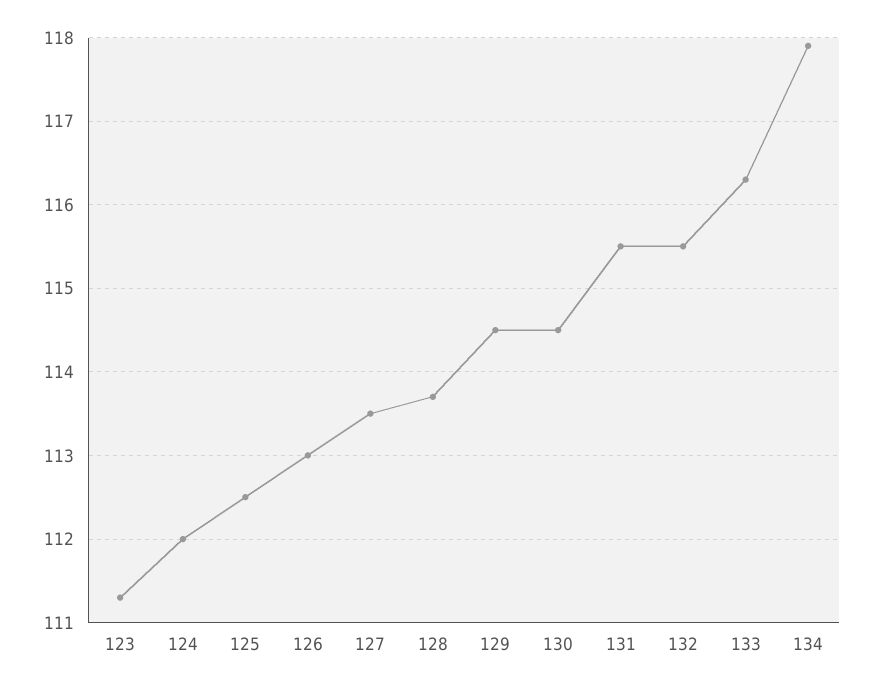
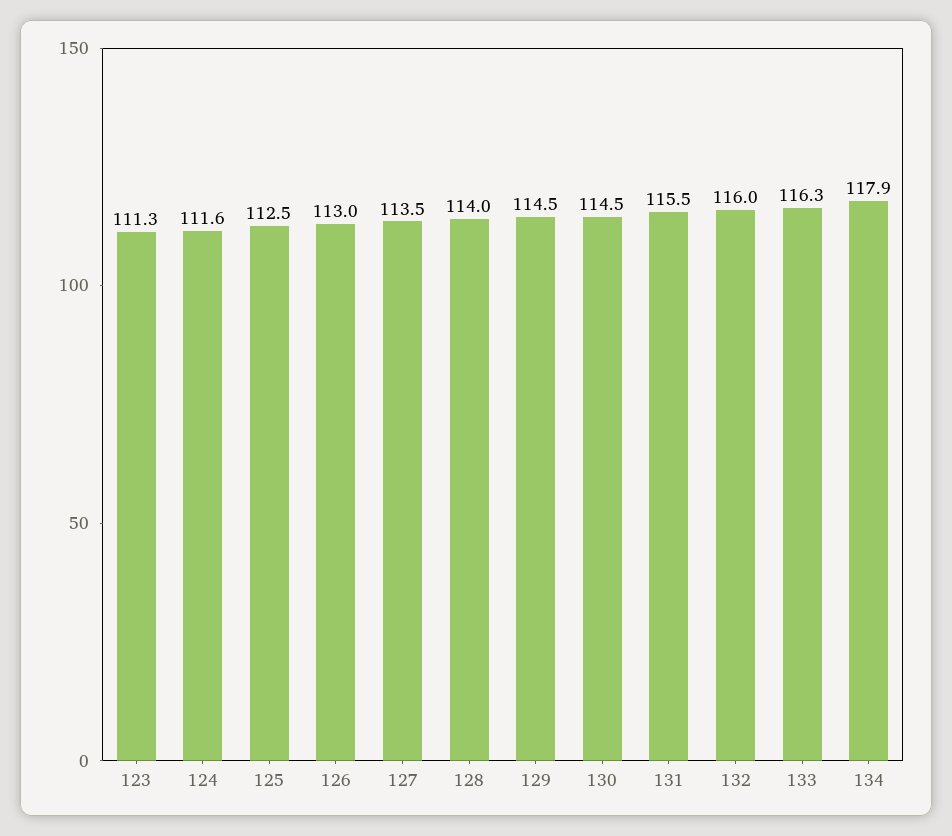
124: 112 -> 111.6
128: 113.7 -> 114
132: 115.5 -> 116

